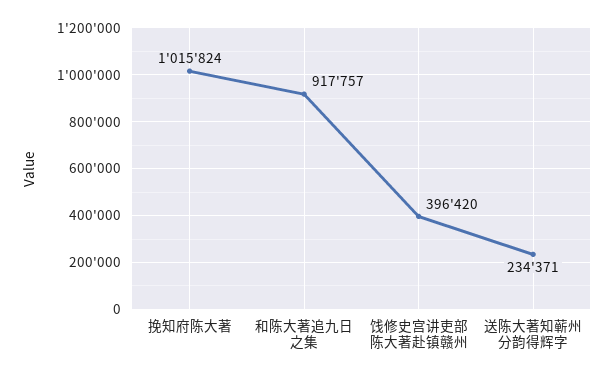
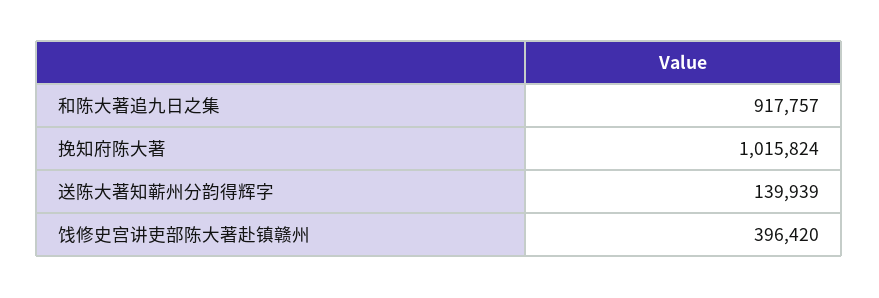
送陈大著知蕲州分韵得辉字: 234371 -> 139939

